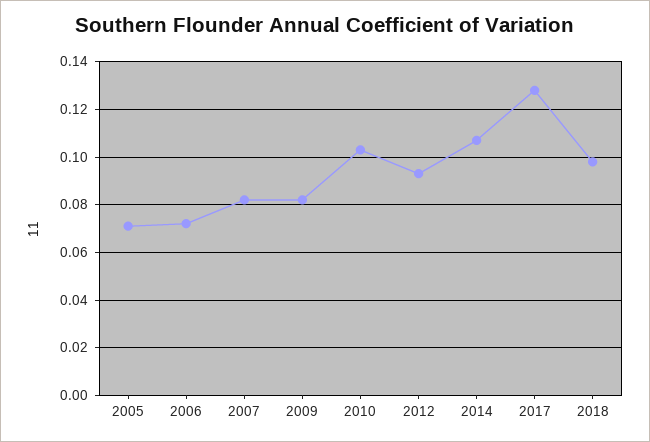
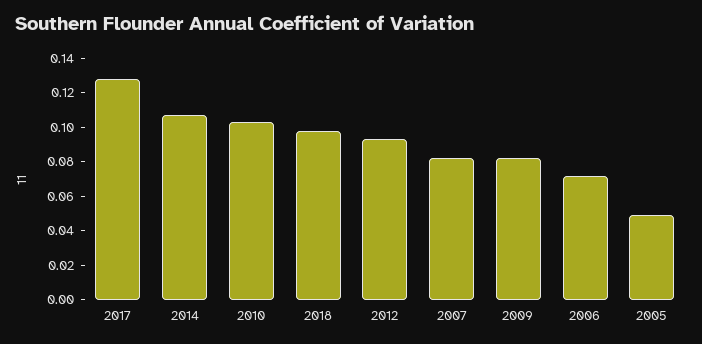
2005: 0.07 -> 0.05

